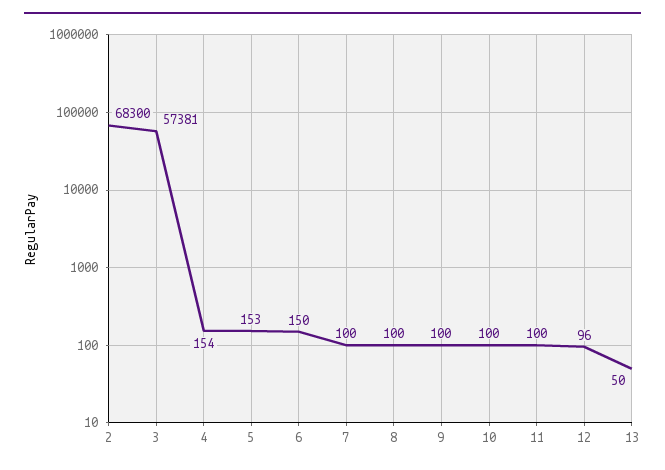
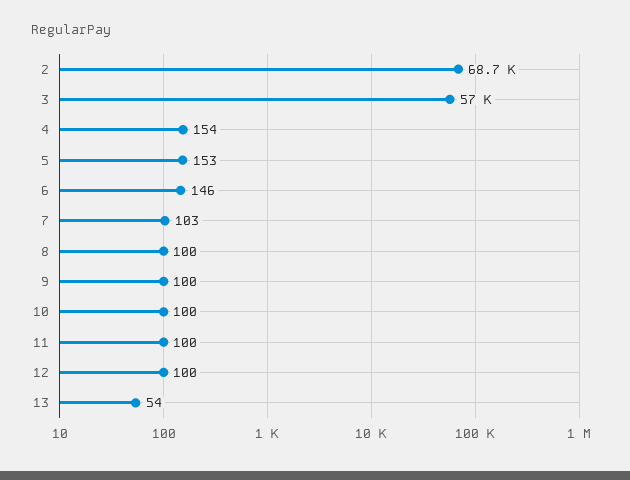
2: 68300 -> 68700
3: 57381 -> 57000
6: 150 -> 146
7: 100 -> 103
12: 96 -> 100
13: 50 -> 54

